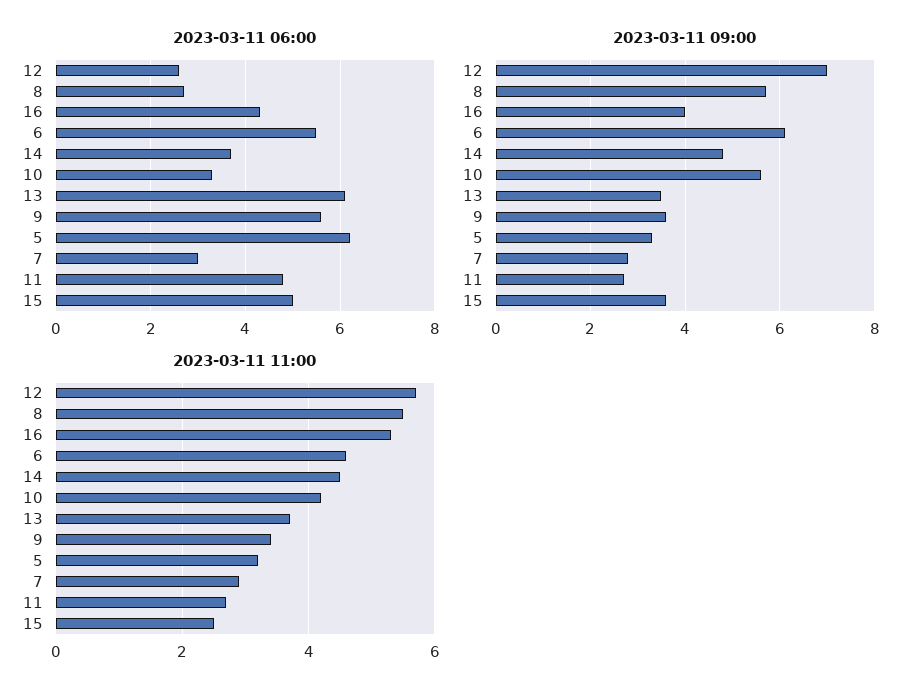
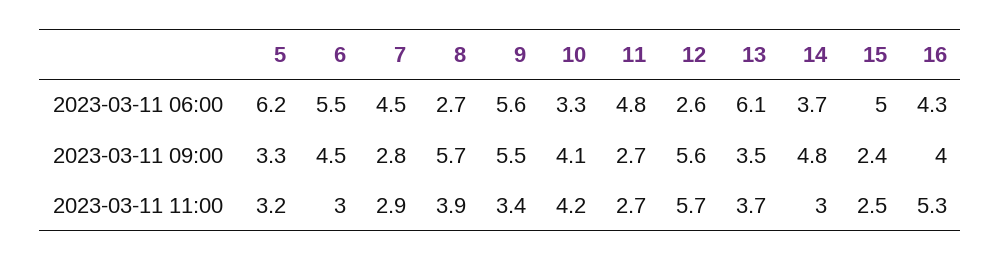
2023-03-11 06:00, 7: 3 -> 4.5
2023-03-11 09:00, 12: 7 -> 5.6
2023-03-11 09:00, 6: 6 -> 4.5
2023-03-11 09:00, 10: 5.5 -> 4.1
2023-03-11 09:00, 9: 3.5 -> 5.5
2023-03-11 09:00, 15: 3.5 -> 2.4
2023-03-11 11:00, 8: 5.5 -> 3.9
2023-03-11 11:00, 6: 4.5 -> 3
2023-03-11 11:00, 14: 4.5 -> 3

